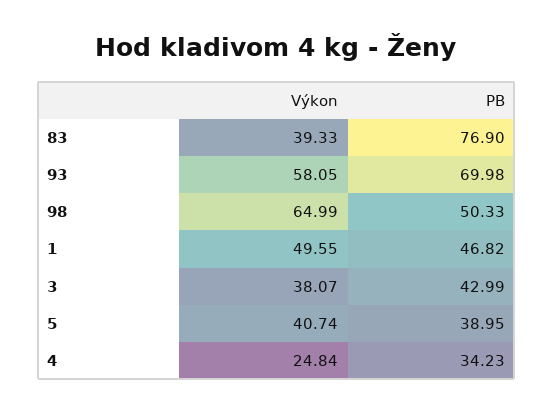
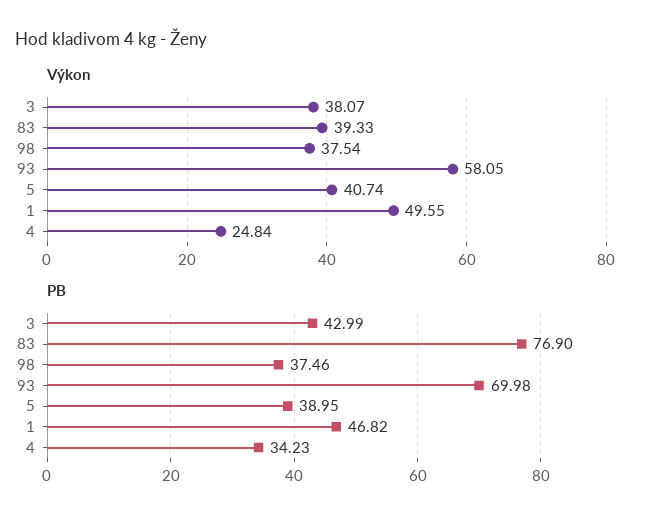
Výkon, 98: 64.99 -> 37.54
PB, 98: 50.33 -> 37.46

